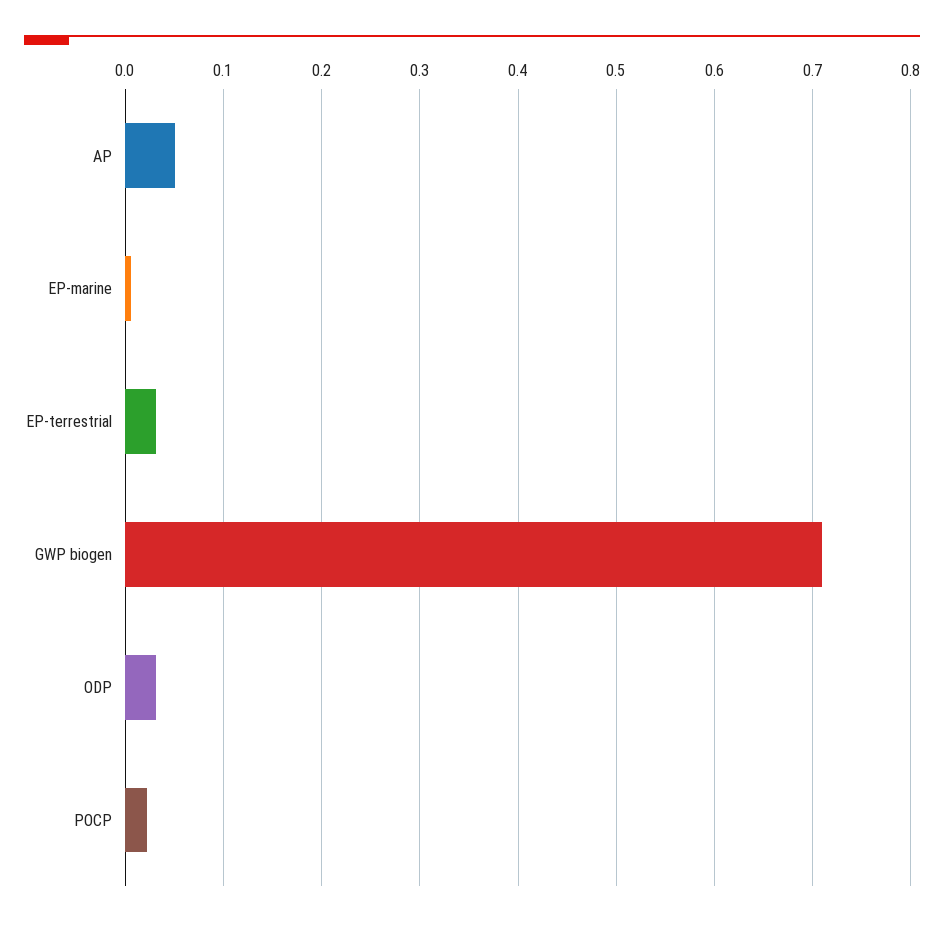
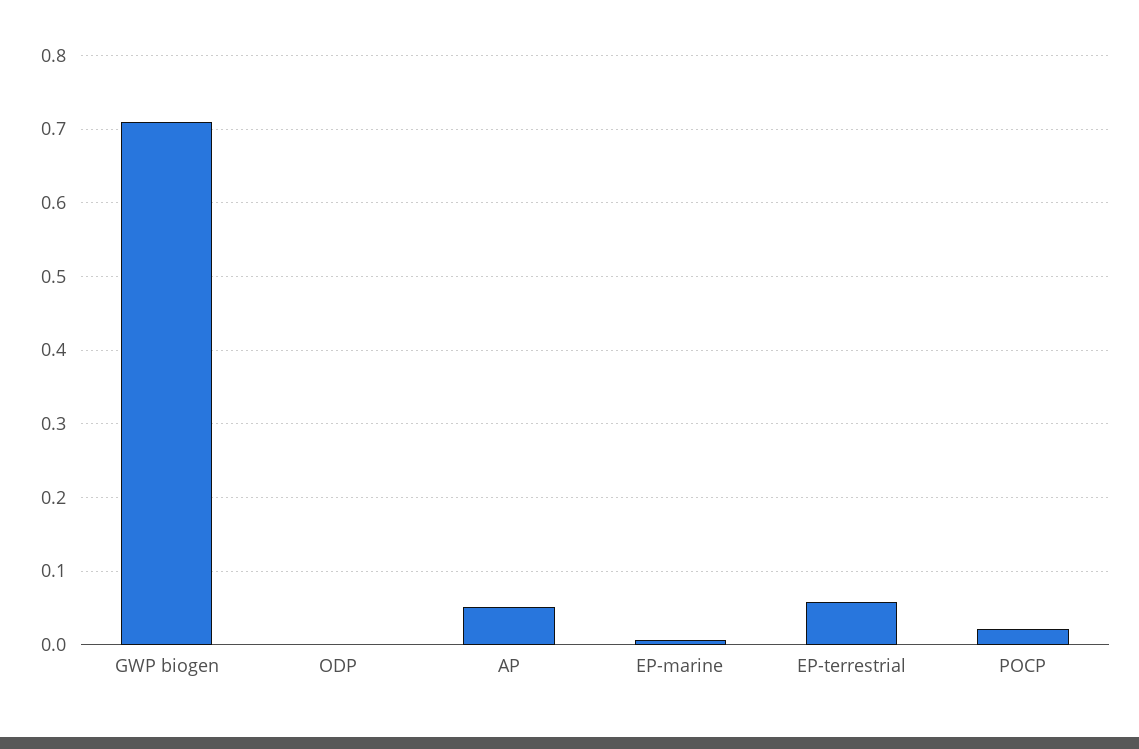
EP-terrestrial: 0.03 -> 0.06
ODP: 0.03 -> 0

